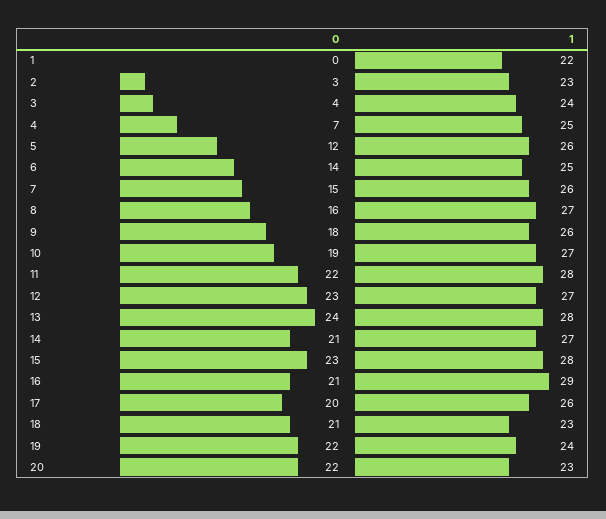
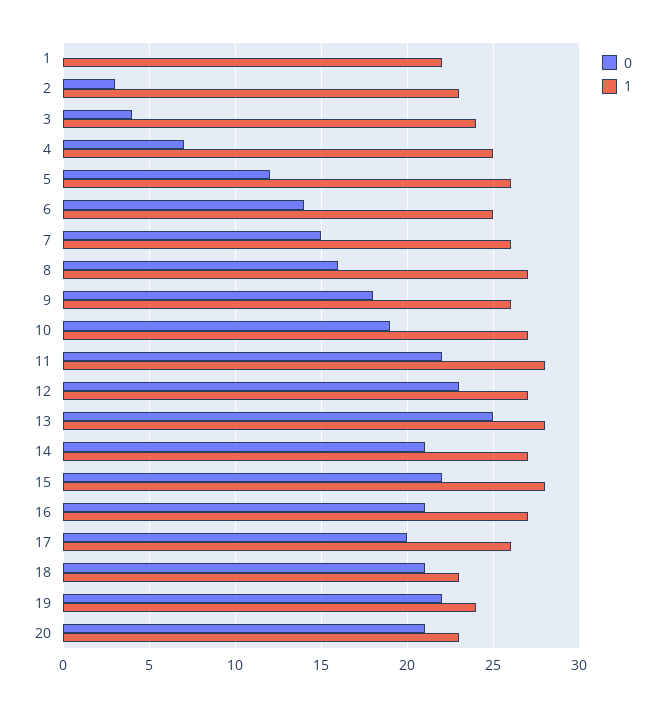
0, 13: 24 -> 25
0, 15: 23 -> 22
1, 16: 29 -> 27
0, 20: 22 -> 21

